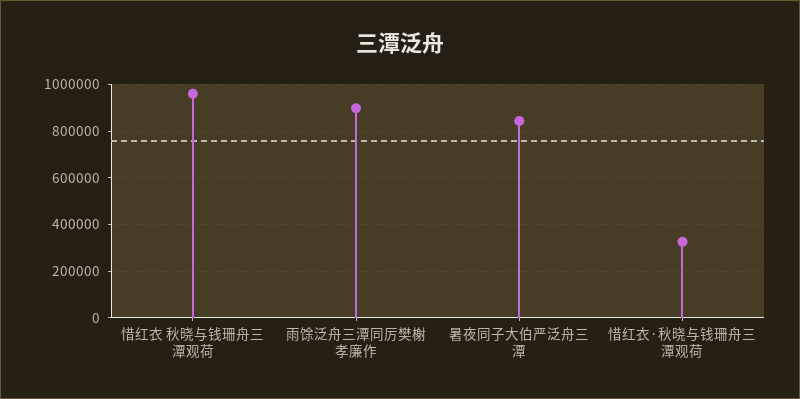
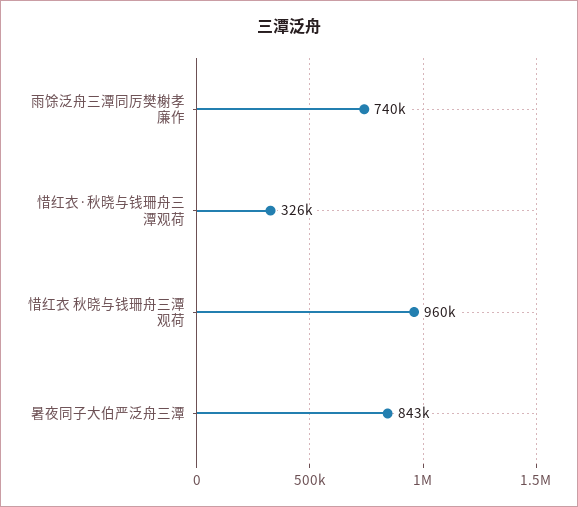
雨馀泛舟三潭同厉樊榭孝廉作: 900000 -> 740000

